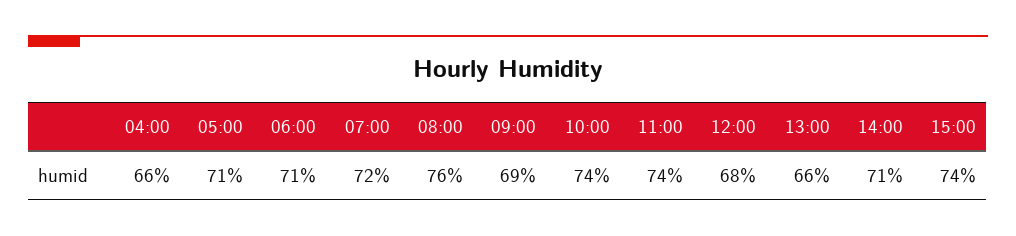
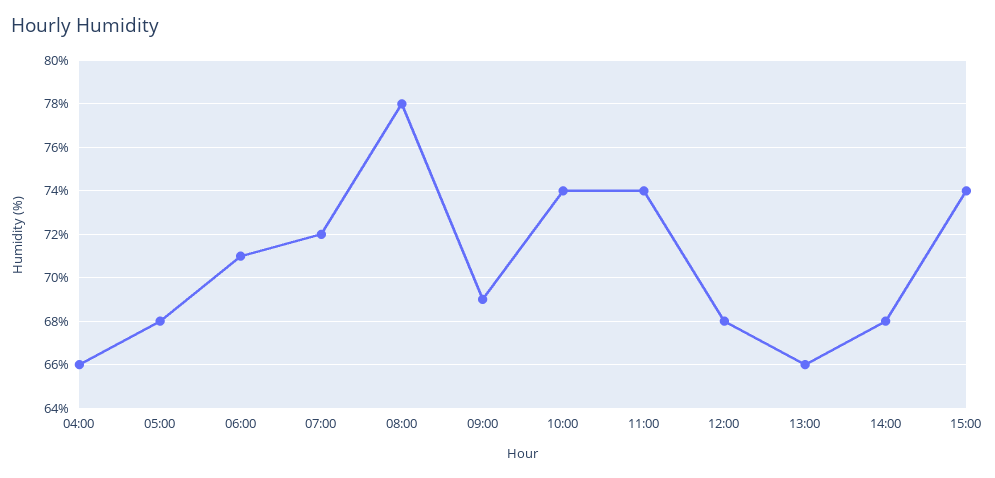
05:00: 71 -> 68
08:00: 76 -> 78
14:00: 71 -> 68

